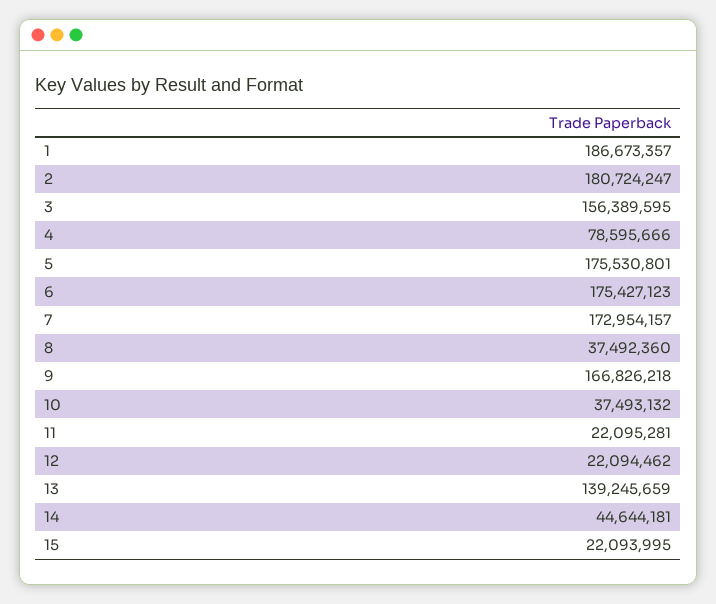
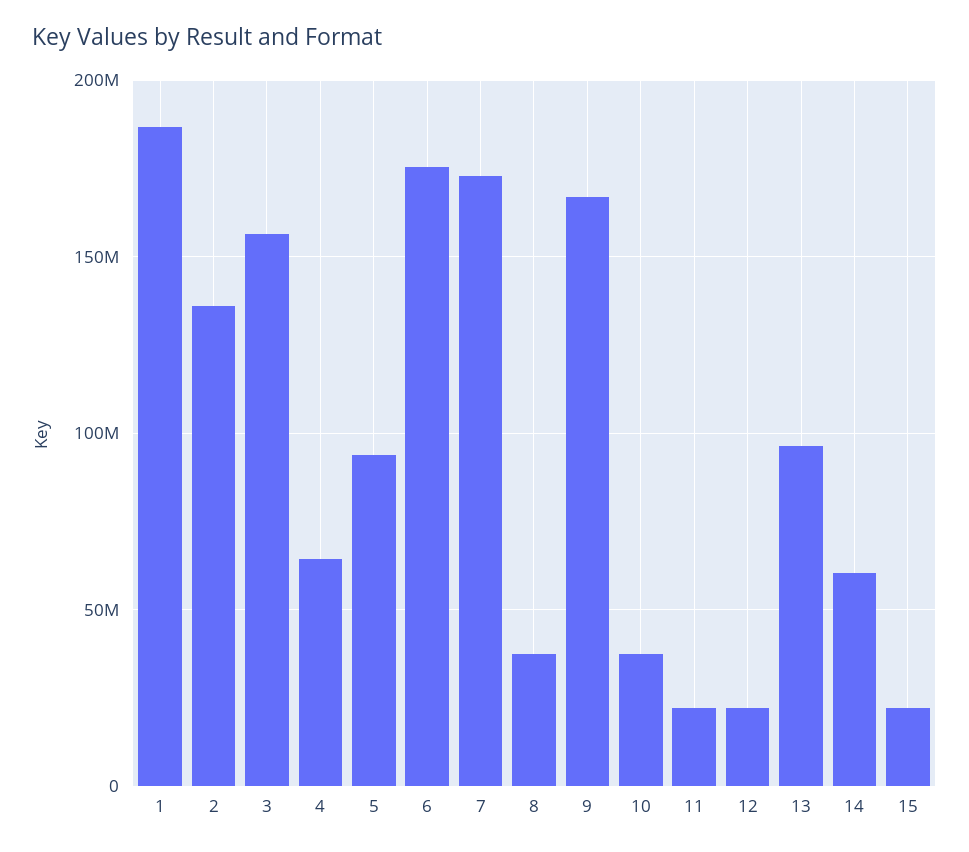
2: 180724247 -> 135000000
4: 78595666 -> 65000000
5: 175530801 -> 95000000
13: 139245659 -> 95000000
14: 44644181 -> 60000000

